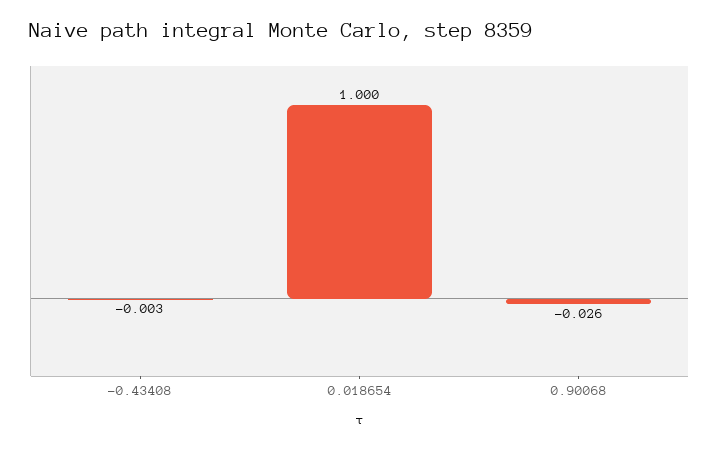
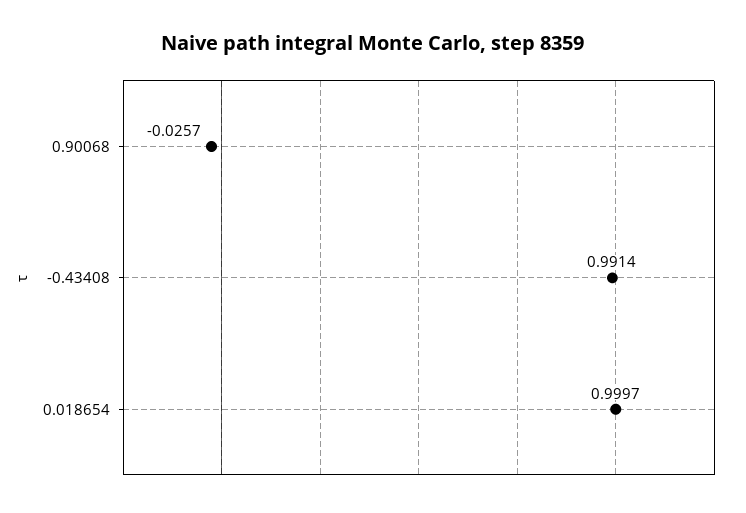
-0.43408: -0.003 -> 0.9914

